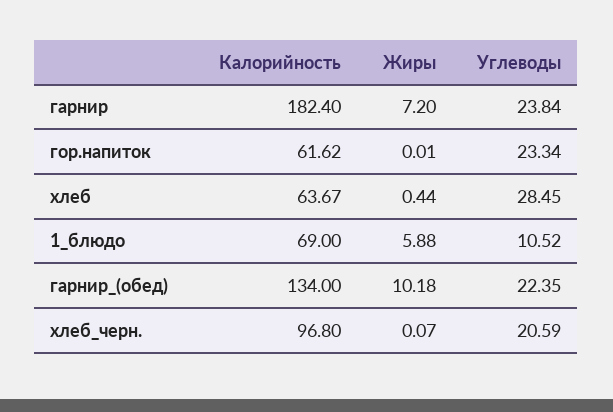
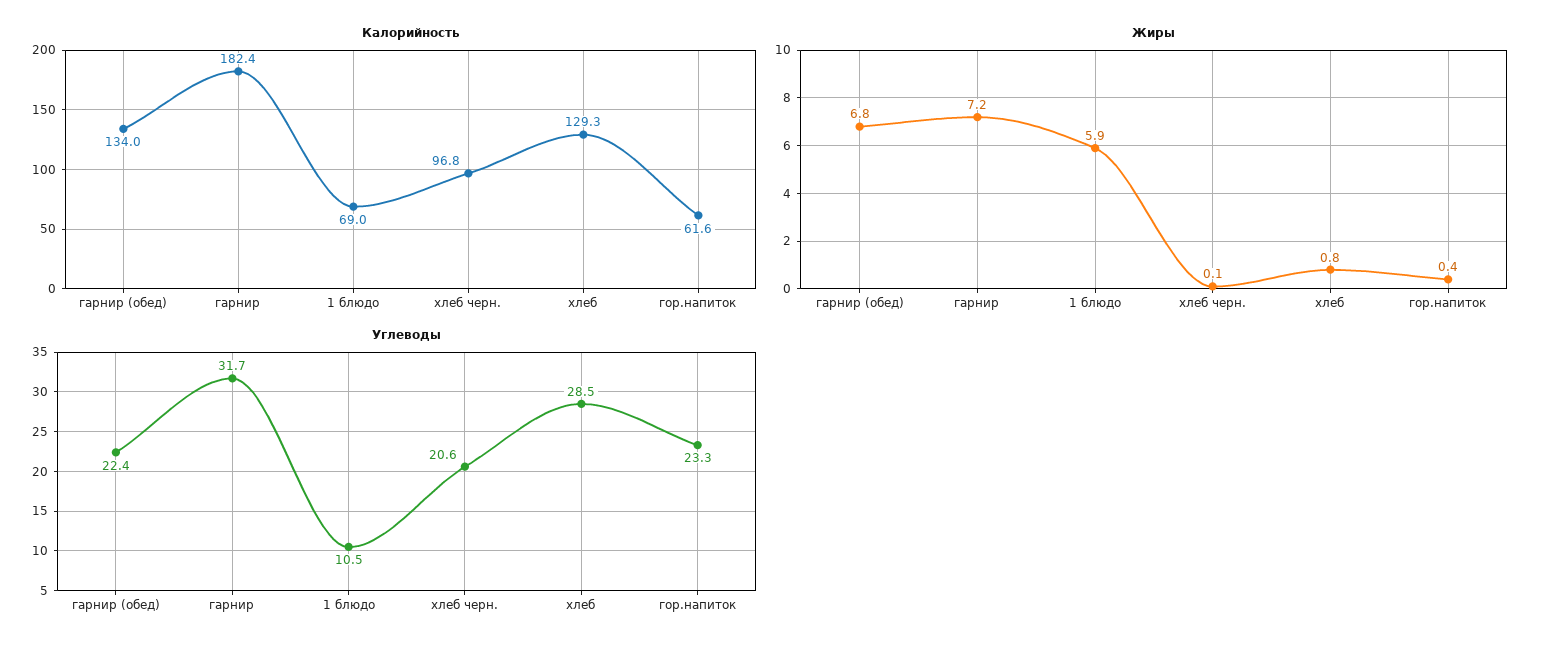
Углеводы, гарнир: 23.84 -> 31.7
Жиры, гор.напиток: 0.01 -> 0.4
Калорийность, хлеб: 63.67 -> 129.3
Жиры, хлеб: 0.44 -> 0.8
Жиры, гарнир_(обед): 10.18 -> 6.8

